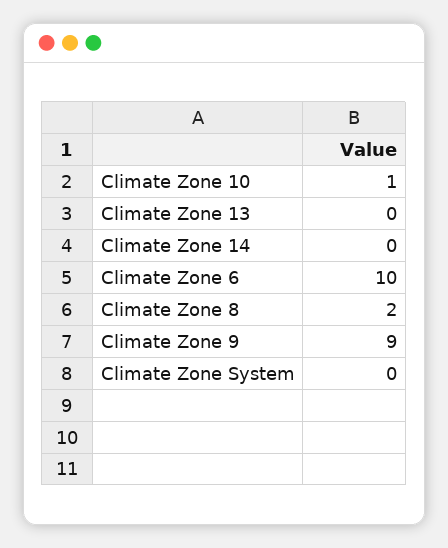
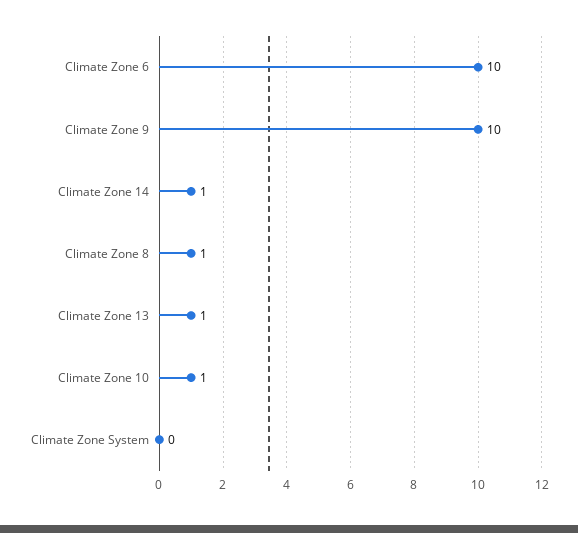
Climate Zone 13: 0 -> 1
Climate Zone 14: 0 -> 1
Climate Zone 8: 2 -> 1
Climate Zone 9: 9 -> 10

